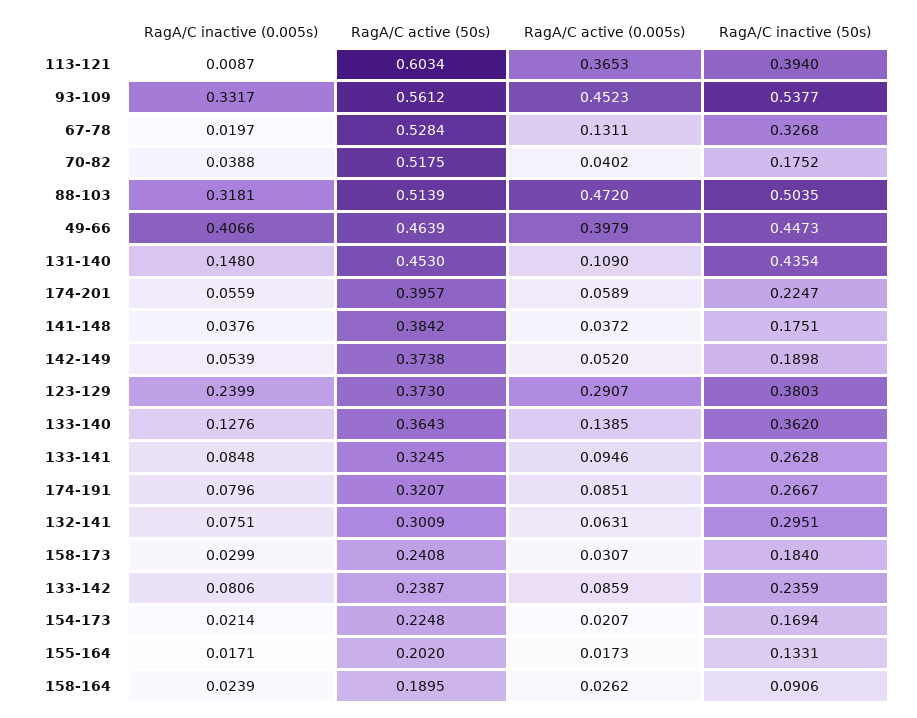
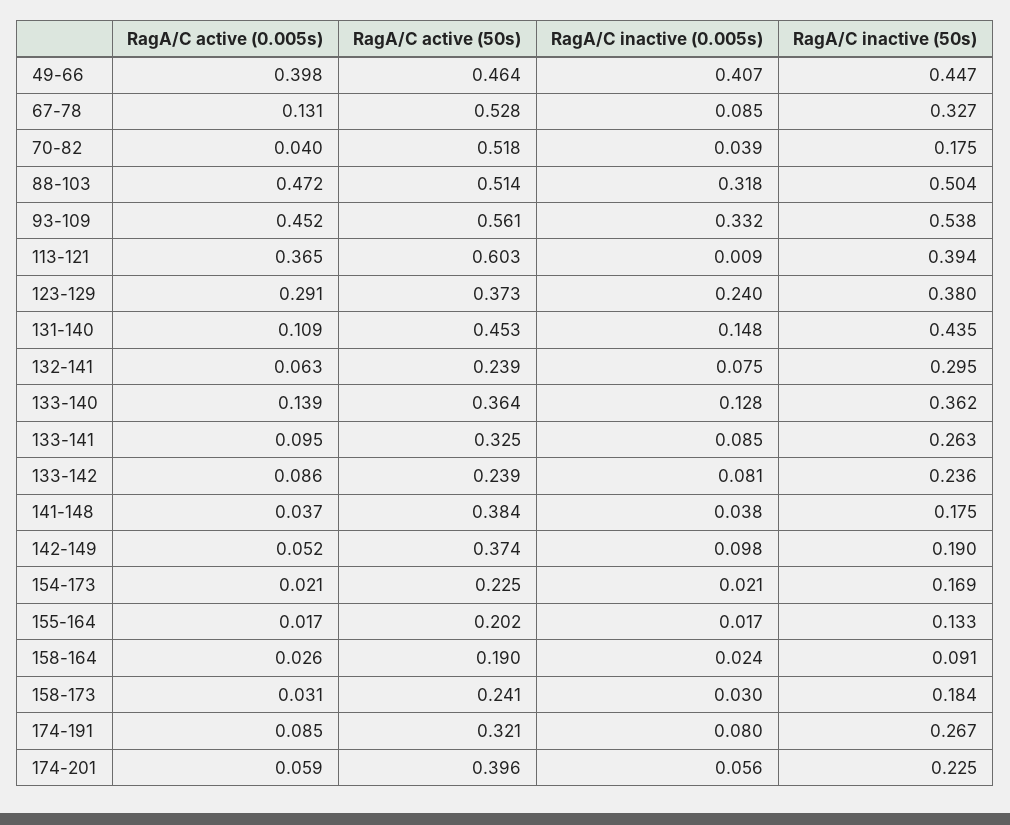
RagA/C inactive (0.005s), 67-78: 0.0197 -> 0.085
RagA/C inactive (0.005s), 142-149: 0.0539 -> 0.098
RagA/C active (50s), 132-141: 0.3009 -> 0.239

